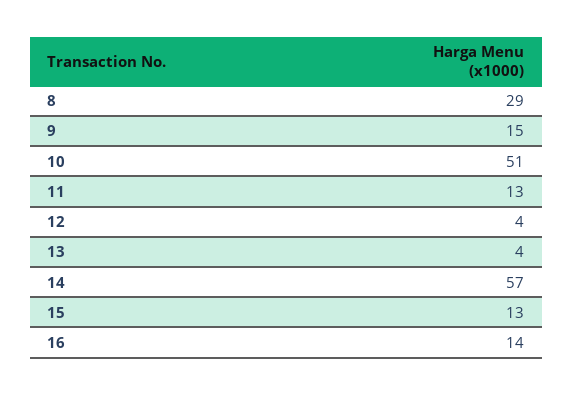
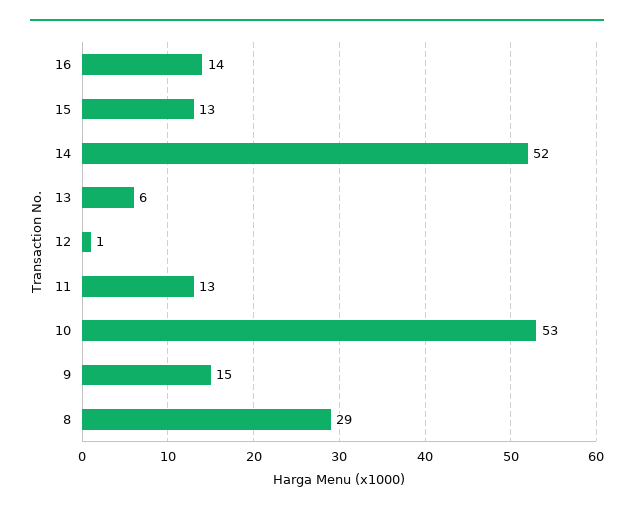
10: 51 -> 53
12: 4 -> 1
13: 4 -> 6
14: 57 -> 52

